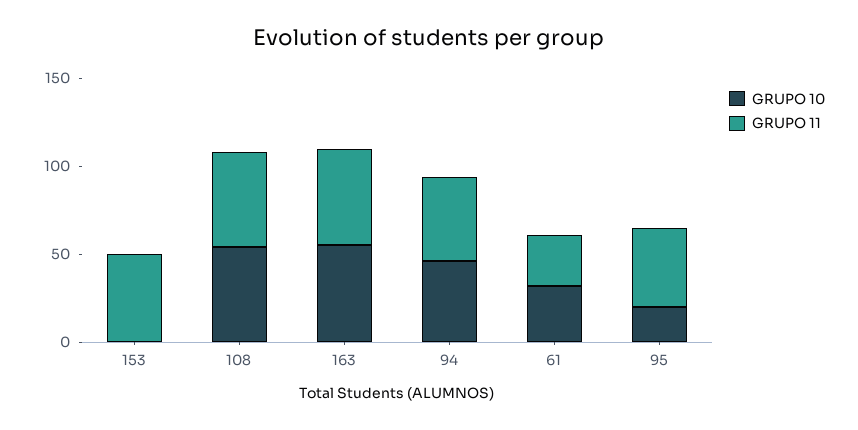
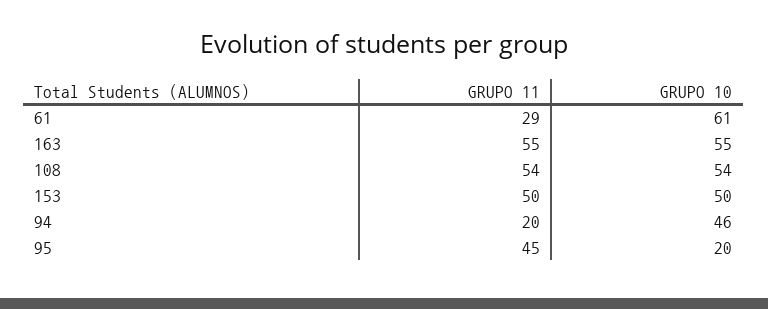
GRUPO 10, 153: 0 -> 50
GRUPO 11, 94: 50 -> 20
GRUPO 10, 61: 30 -> 61

